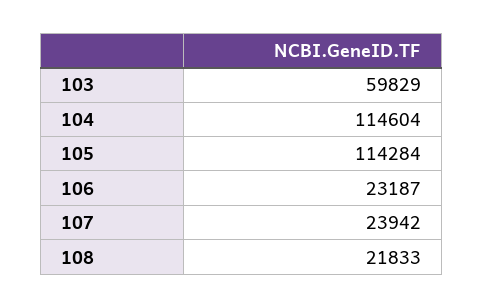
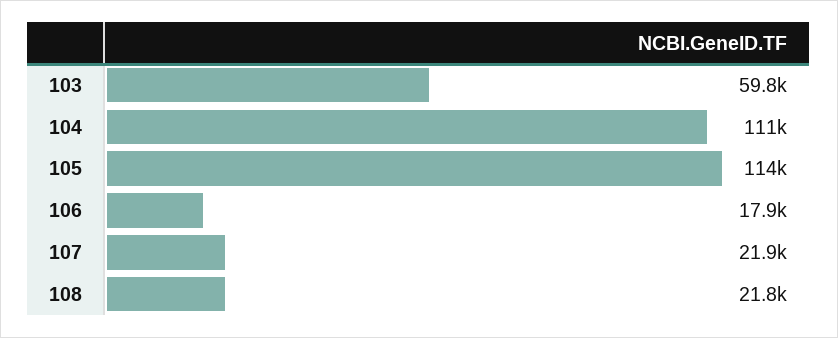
104: 114604 -> 111000
106: 23187 -> 17900
107: 23942 -> 21900

